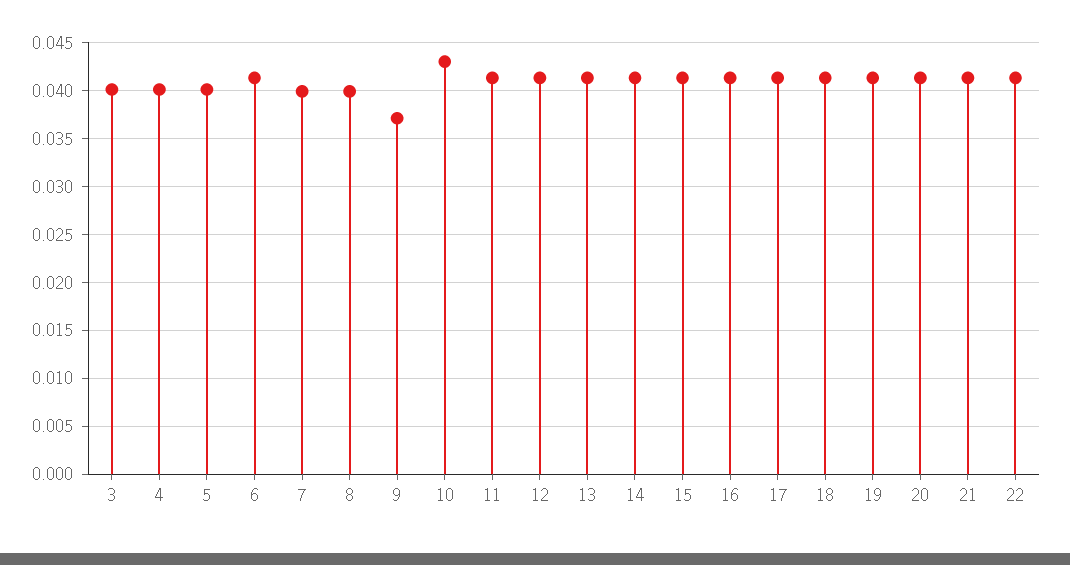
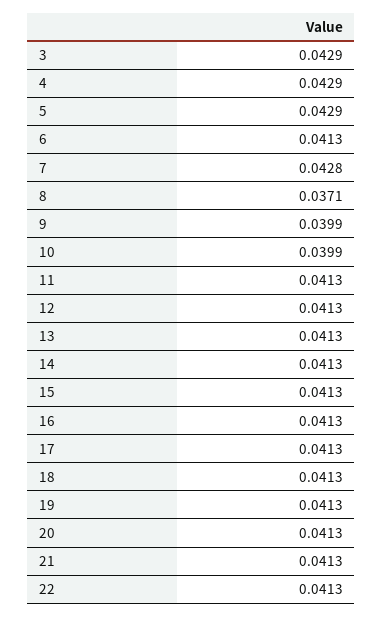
3: 0.04 -> 0.0429
4: 0.04 -> 0.0429
5: 0.04 -> 0.0429
7: 0.04 -> 0.0428
8: 0.04 -> 0.0371
9: 0.037 -> 0.0399
10: 0.043 -> 0.0399

